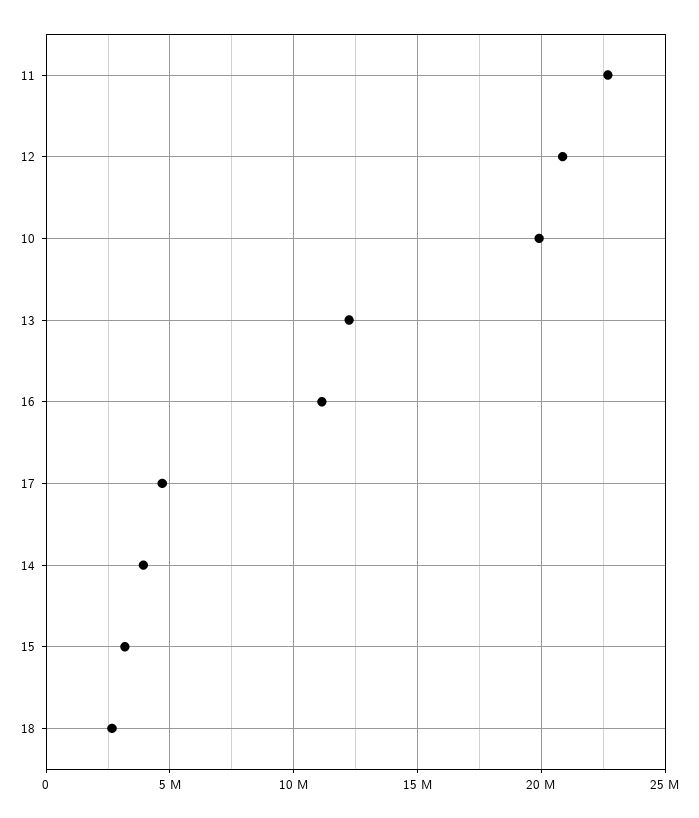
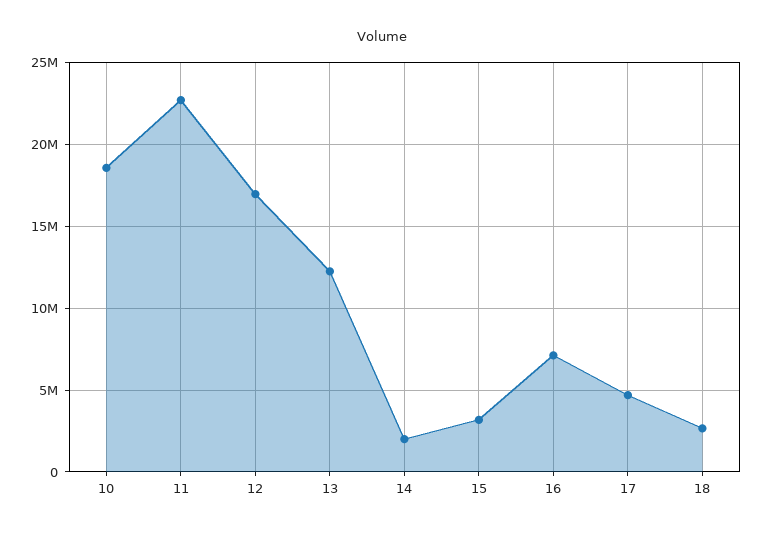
12: 21000000 -> 17000000
10: 20000000 -> 18500000
16: 11000000 -> 7000000
14: 4000000 -> 2000000

